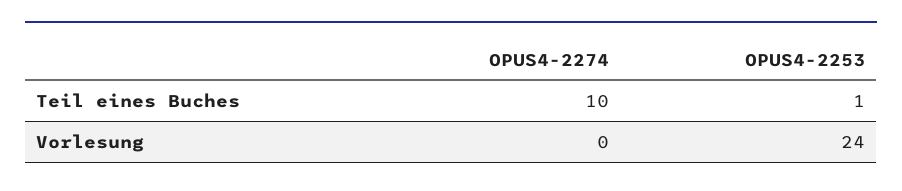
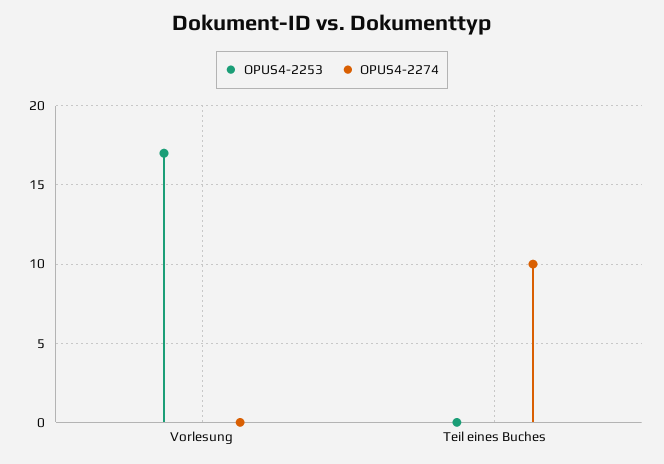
OPUS4-2253, Teil eines Buches: 1 -> 0
OPUS4-2253, Vorlesung: 24 -> 17

